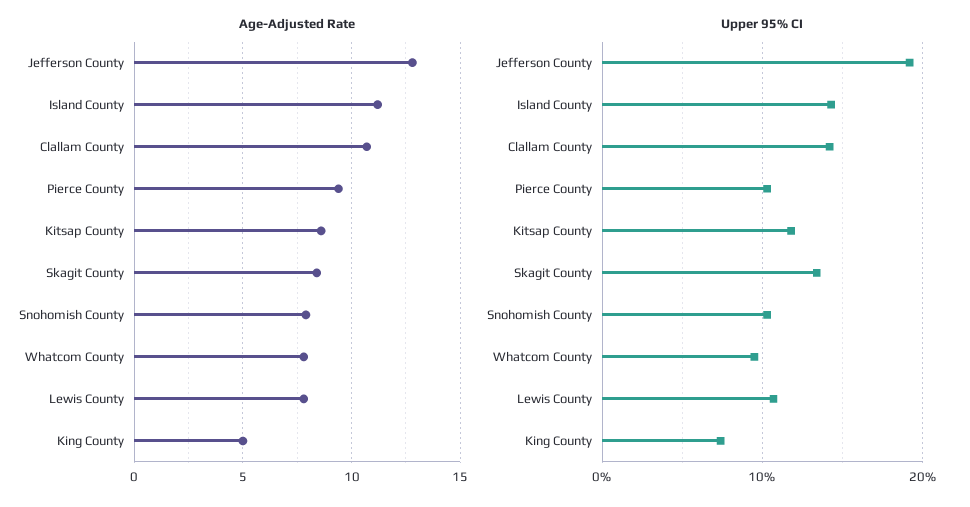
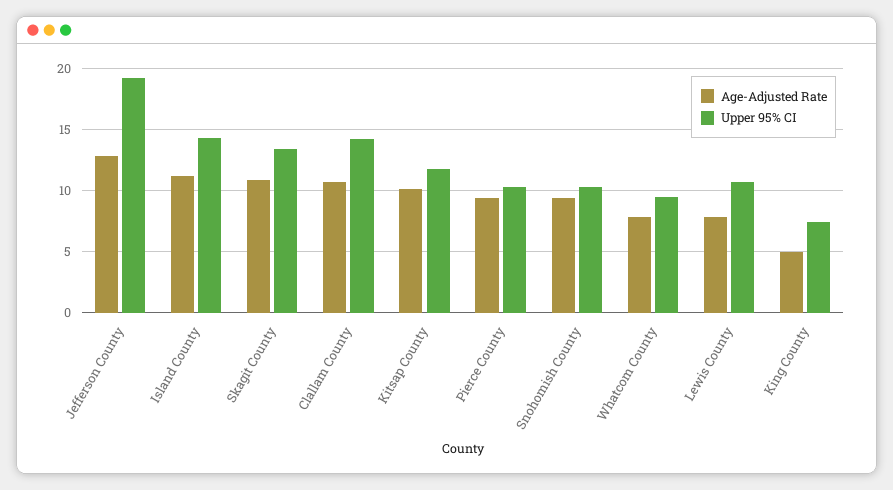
Age-Adjusted Rate, Kitsap County: 8.5 -> 10
Age-Adjusted Rate, Skagit County: 8.5 -> 11
Age-Adjusted Rate, Snohomish County: 8 -> 9.5

